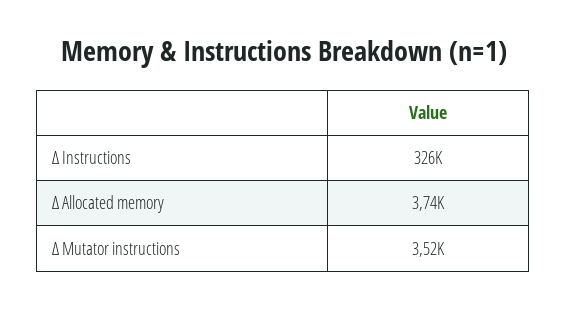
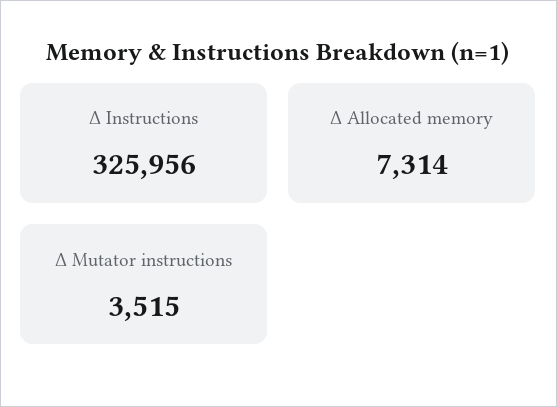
Δ Allocated memory: 3740 -> 7314

